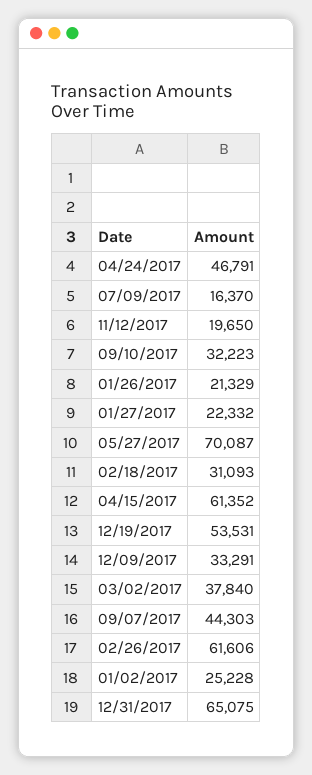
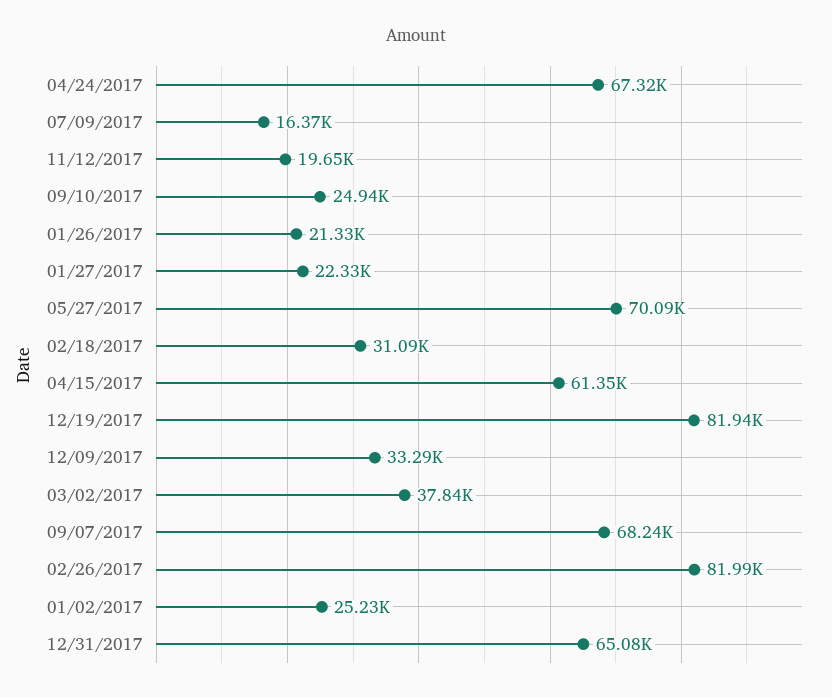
04/24/2017: 46791 -> 67320
09/10/2017: 32223 -> 24940
12/19/2017: 53531 -> 81940
09/07/2017: 44303 -> 68240
02/26/2017: 61606 -> 81990

